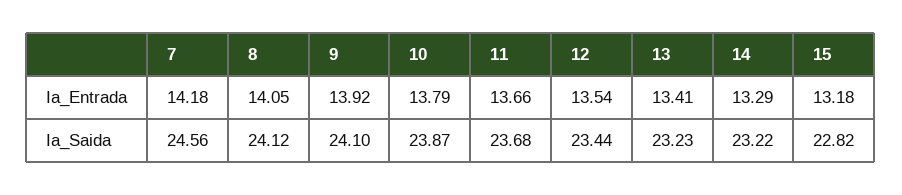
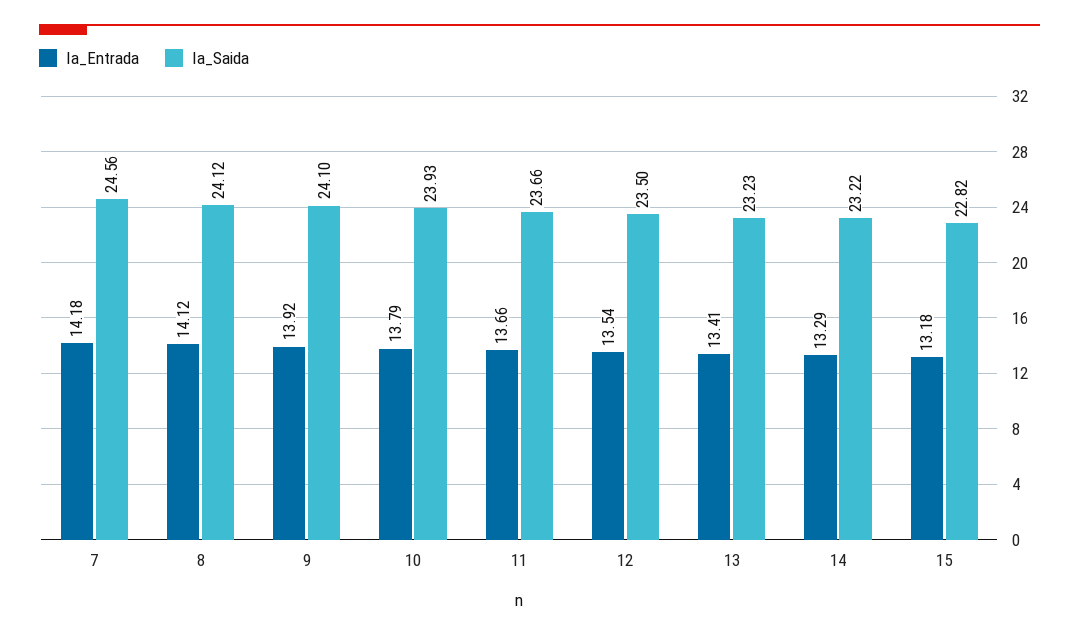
Ia_Entrada, 8: 14.05 -> 14.12
Ia_Saida, 10: 23.87 -> 23.93
Ia_Saida, 11: 23.68 -> 23.66
Ia_Saida, 12: 23.44 -> 23.5

